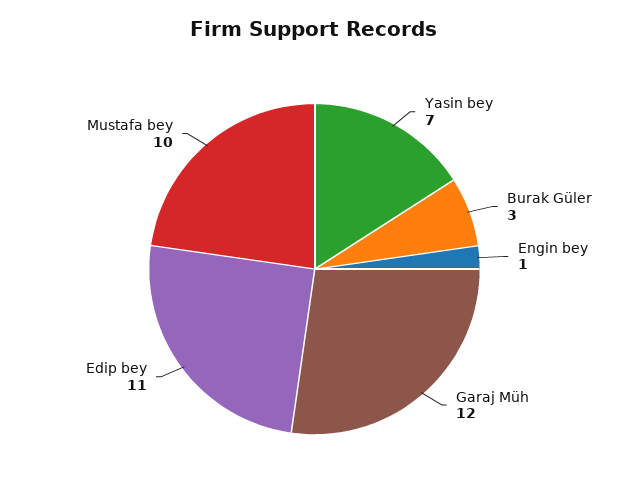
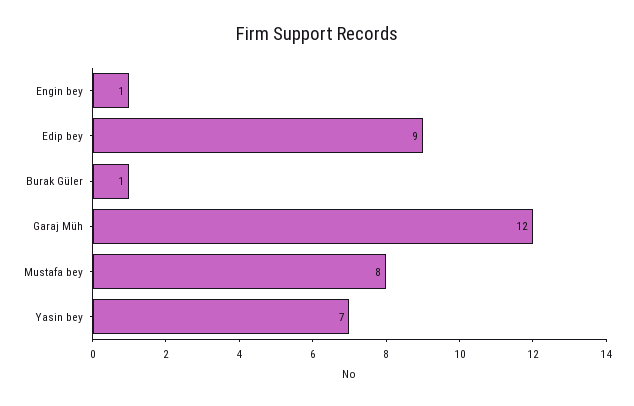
Burak Güler: 3 -> 1
Edip bey: 11 -> 9
Mustafa bey: 10 -> 8

